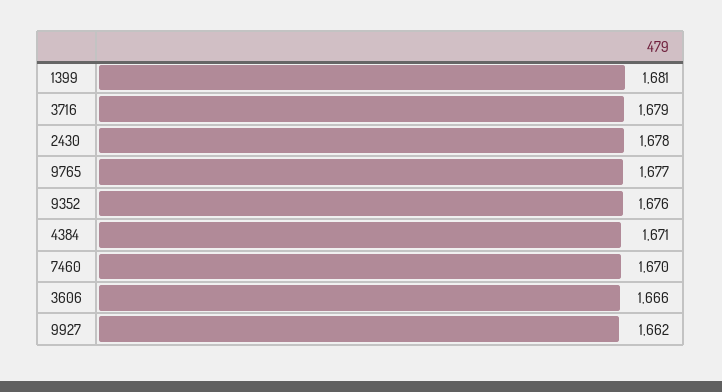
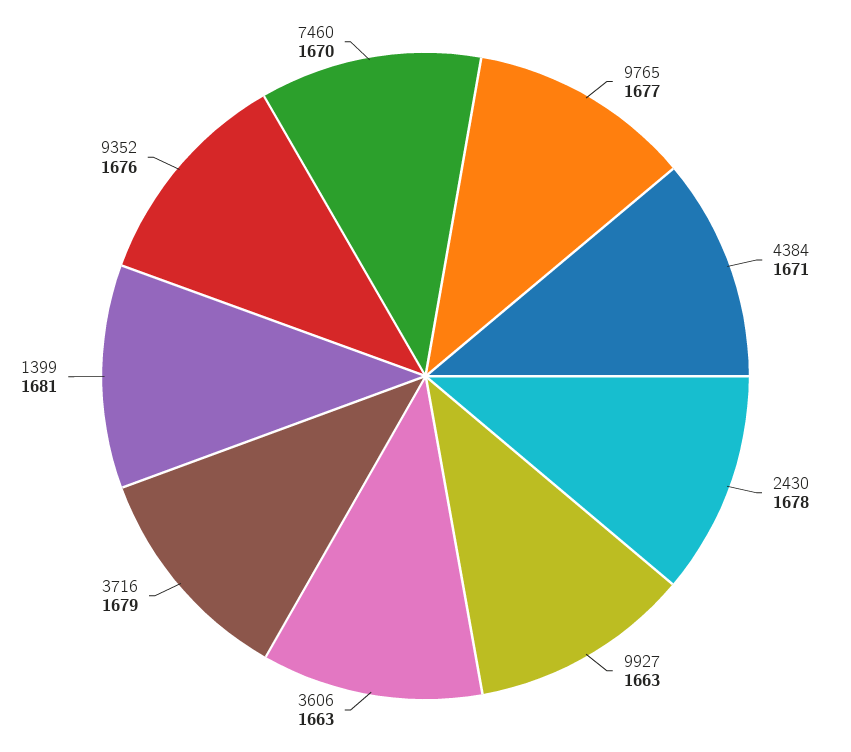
3606: 1666 -> 1663
9927: 1662 -> 1663

